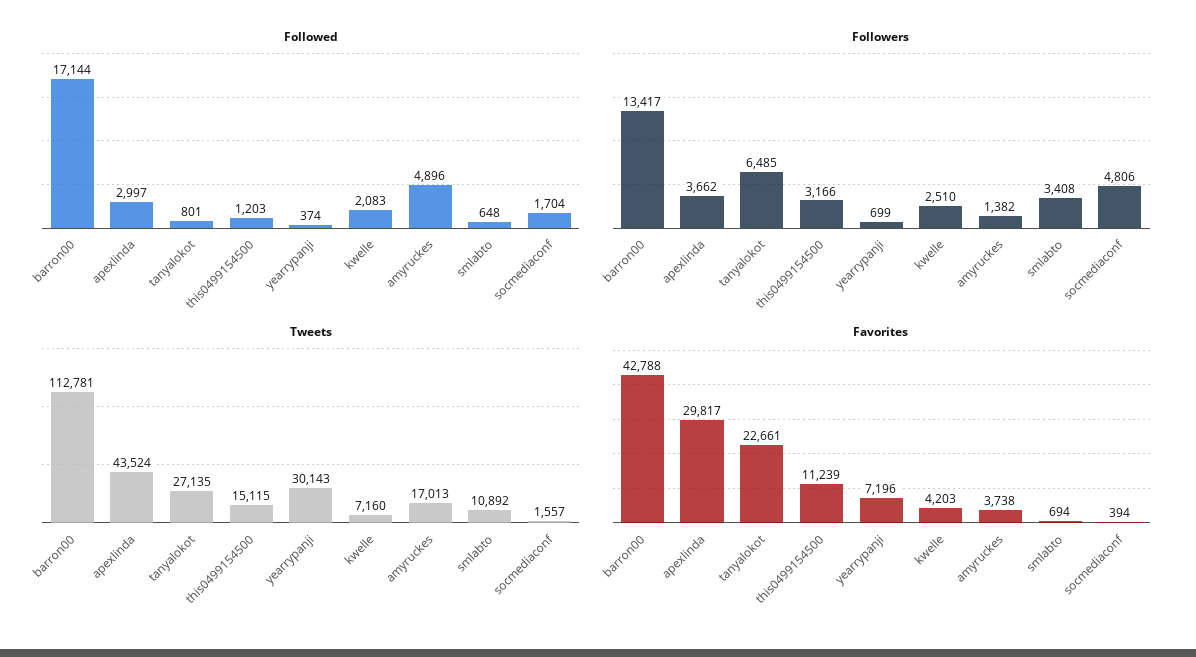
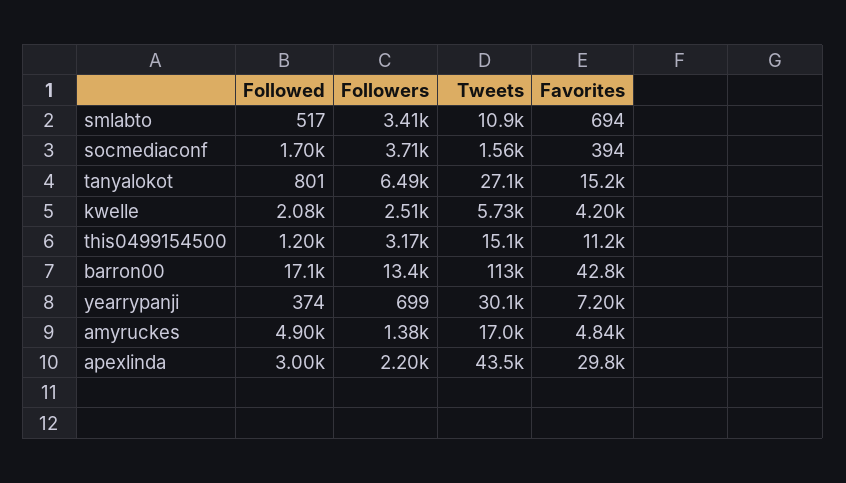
Followed, smlabto: 648 -> 517
Followers, apexlinda: 3662 -> 2200
Followers, socmediaconf: 4806 -> 3710
Tweets, kwelle: 7160 -> 5730
Favorites, tanyalokot: 22661 -> 15200
Favorites, amyruckes: 3738 -> 4840

